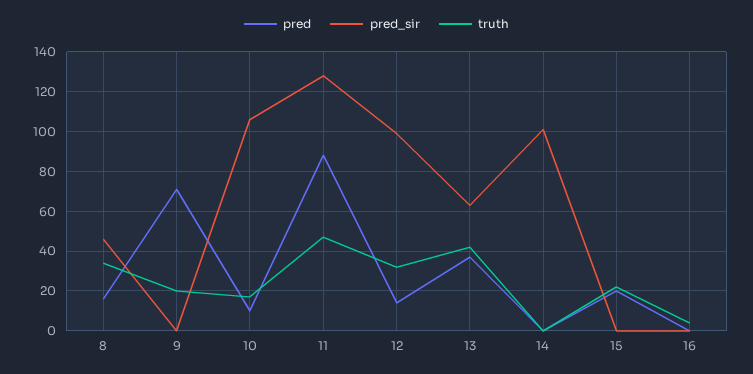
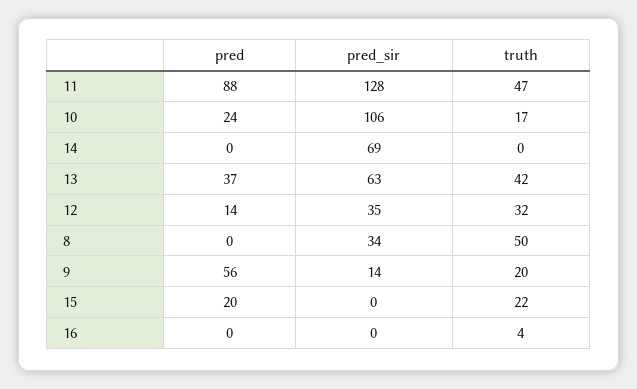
pred, 8: 15 -> 0
pred_sir, 8: 45 -> 34
truth, 8: 35 -> 50
pred, 9: 70 -> 56
pred_sir, 9: 0 -> 14
pred, 10: 10 -> 24
pred_sir, 12: 100 -> 35
pred_sir, 14: 100 -> 69

